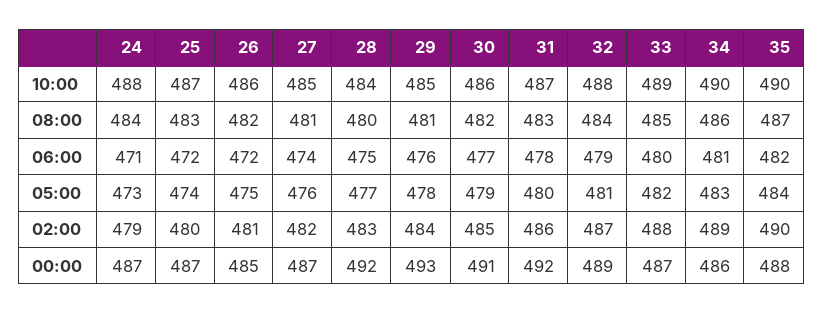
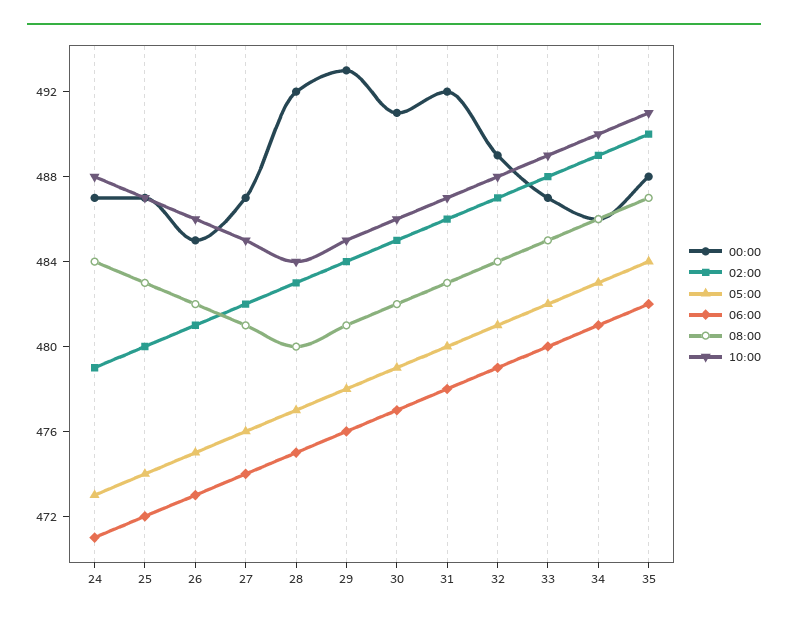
10:00, 35: 490 -> 491
06:00, 26: 472 -> 473

